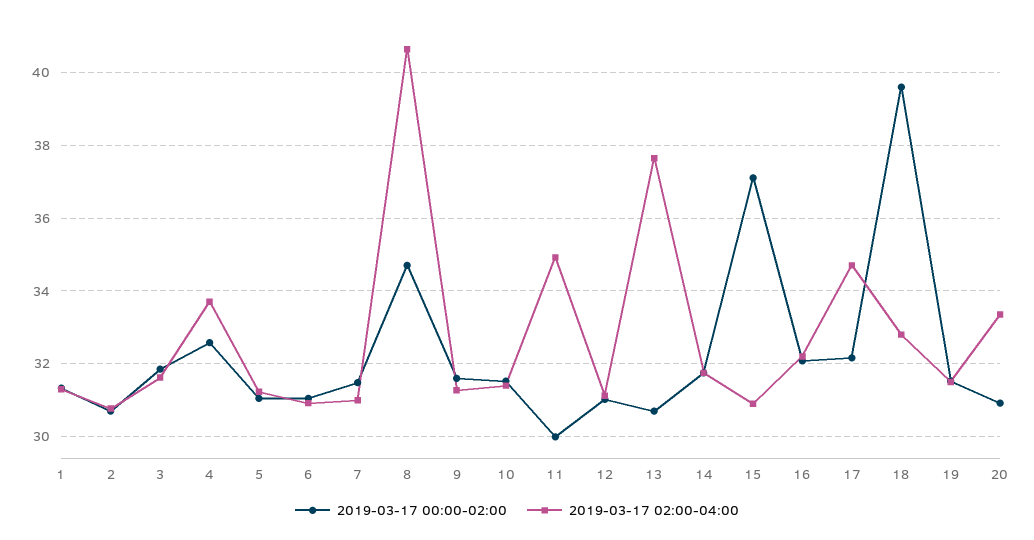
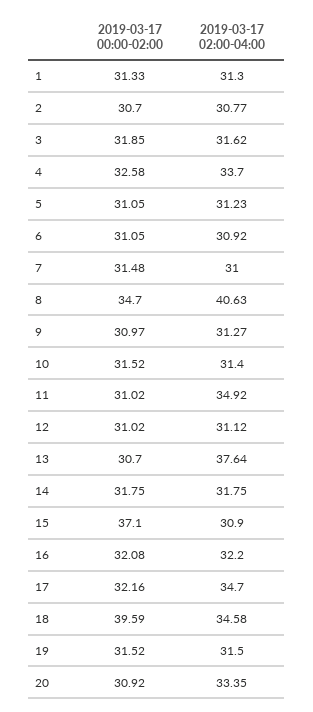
2019-03-17 00:00-02:00, 9: 31.6 -> 30.97
2019-03-17 00:00-02:00, 11: 30 -> 31.02
2019-03-17 02:00-04:00, 18: 32.8 -> 34.58

